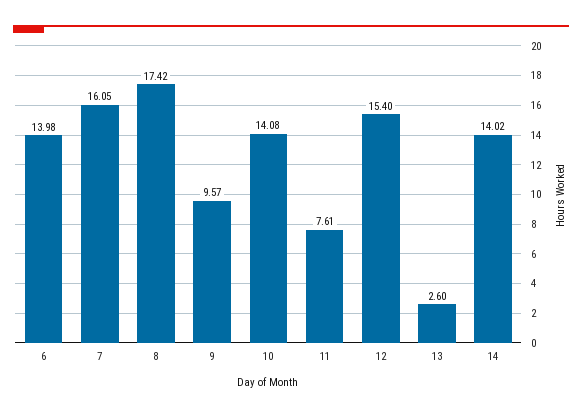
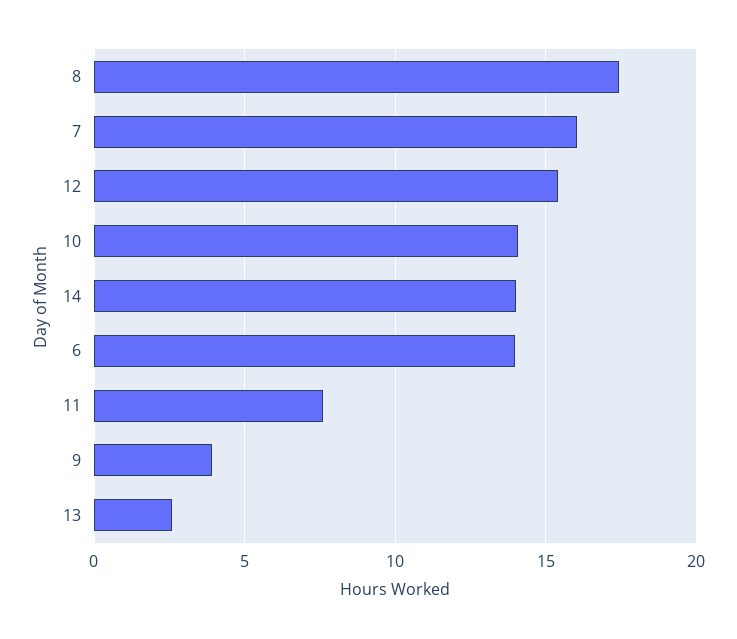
9: 9.57 -> 4

